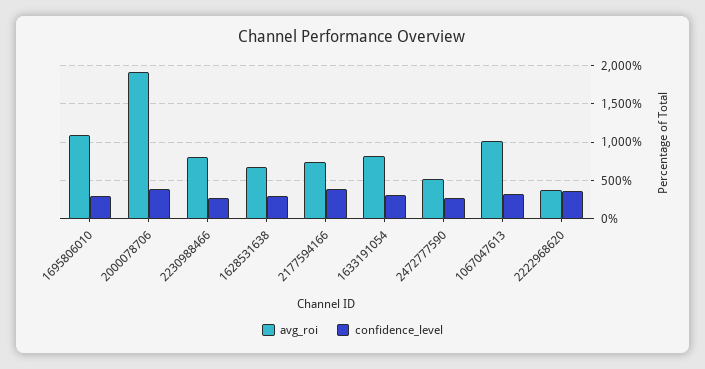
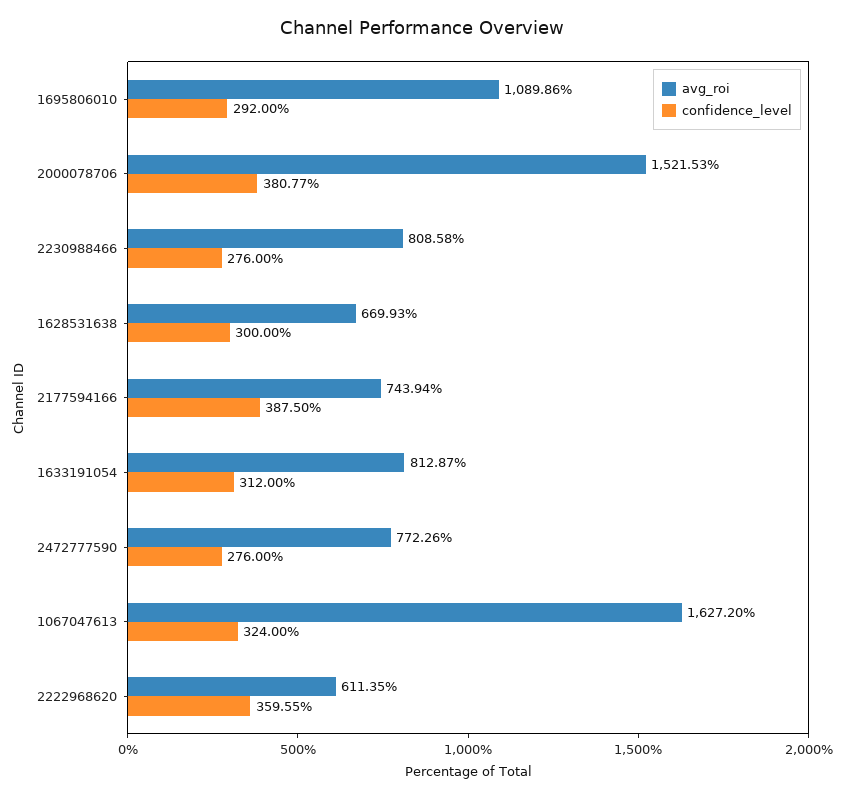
avg_roi, 2000078706: 1900 -> 1521.53
avg_roi, 2472777590: 500 -> 772.26
avg_roi, 1067047613: 1000 -> 1627.2
avg_roi, 2222968620: 400 -> 611.35

